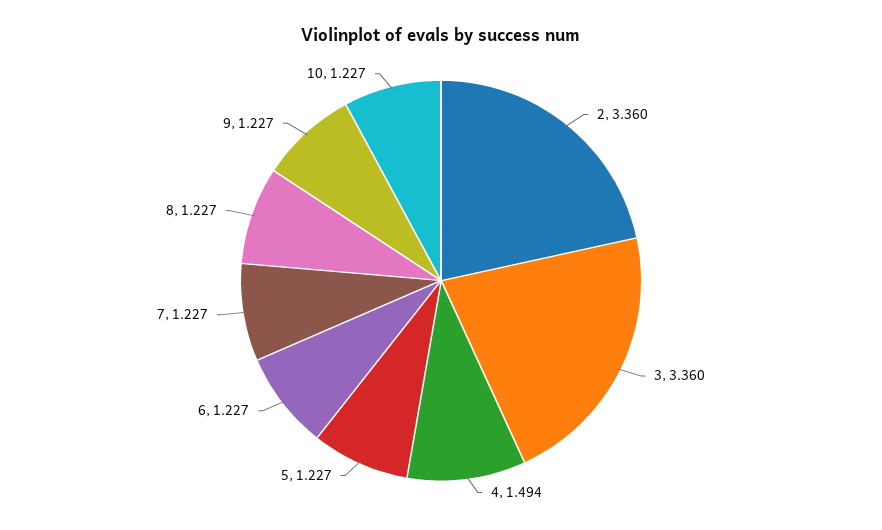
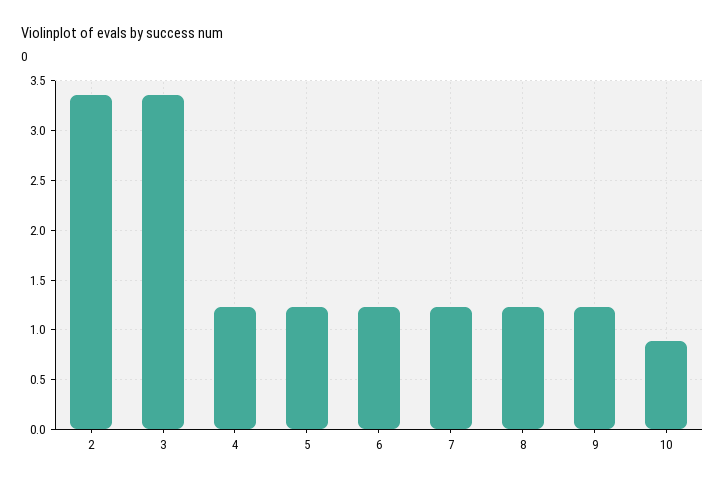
4: 1.494 -> 1.2
10: 1.227 -> 0.9

